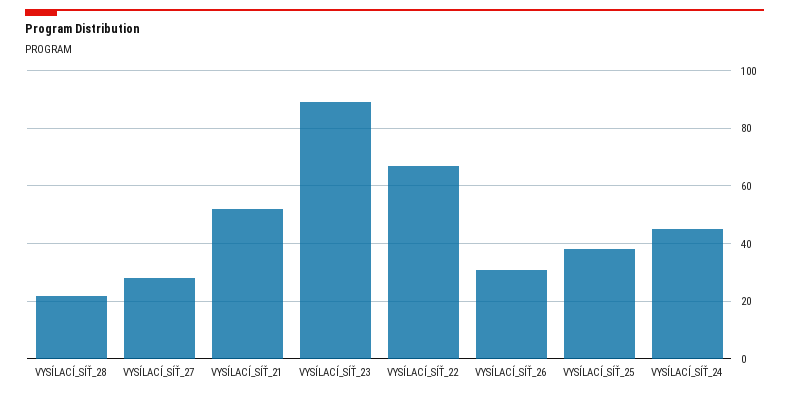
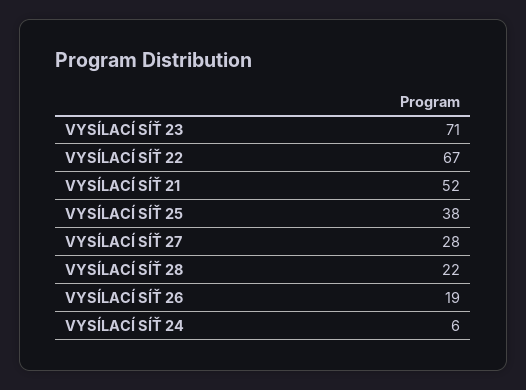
VYSÍLACÍ_SÍŤ_23: 90 -> 71
VYSÍLACÍ_SÍŤ_26: 30 -> 19
VYSÍLACÍ_SÍŤ_24: 45 -> 6

